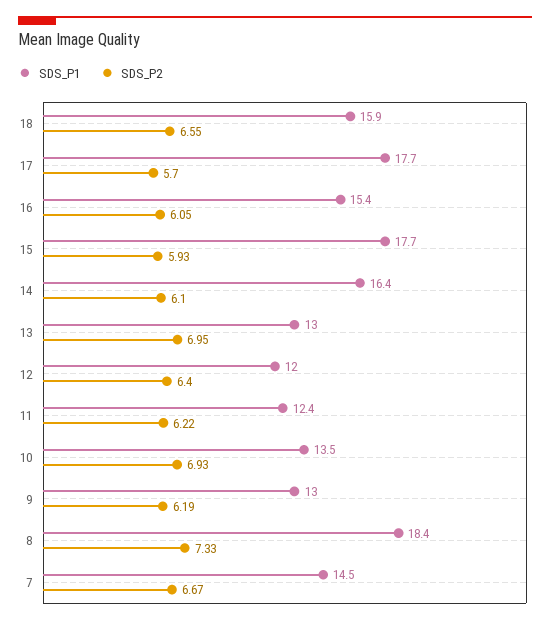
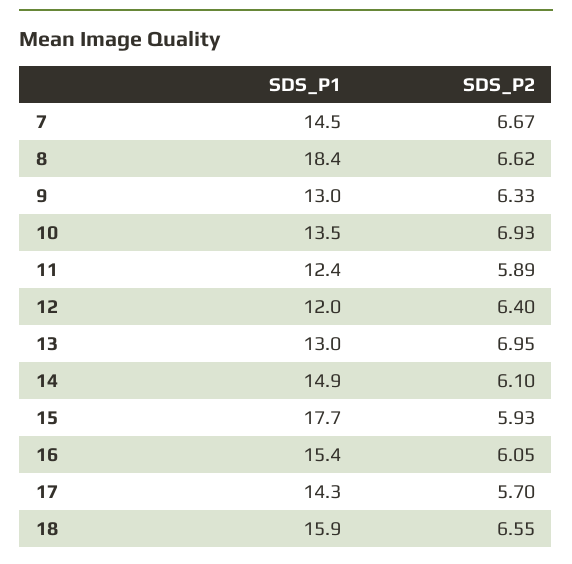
SDS_P1, 17: 17.7 -> 14.3
SDS_P1, 14: 16.4 -> 14.9
SDS_P2, 11: 6.22 -> 5.89
SDS_P2, 9: 6.19 -> 6.33
SDS_P2, 8: 7.33 -> 6.62

